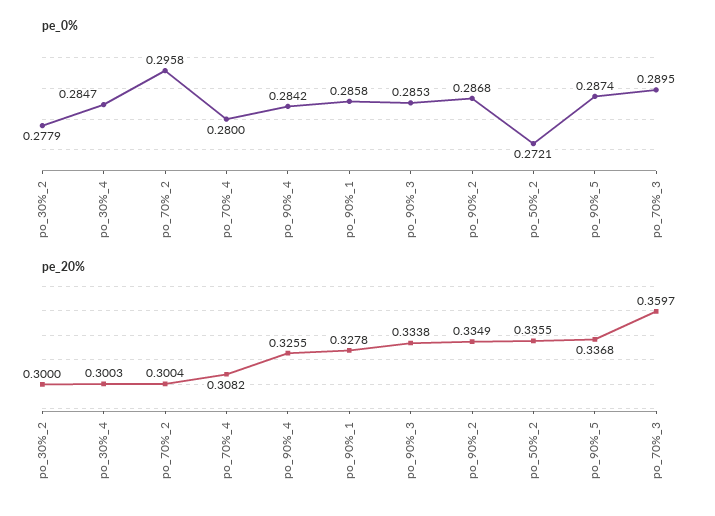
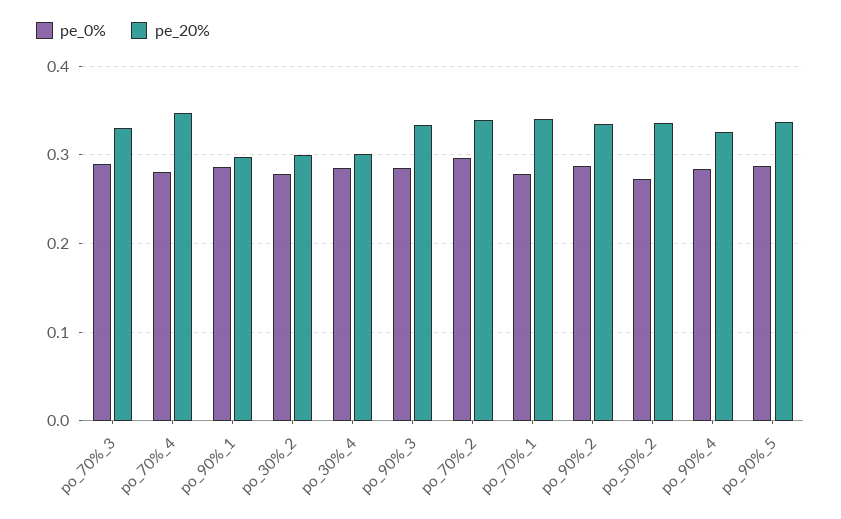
pe_20%, po_70%_2: 0.3004 -> 0.34
pe_20%, po_70%_4: 0.3082 -> 0.35
pe_20%, po_90%_1: 0.3278 -> 0.3
pe_20%, po_70%_3: 0.3597 -> 0.33
pe_0%, po_70%_1: none -> 0.28
pe_20%, po_70%_1: none -> 0.34

